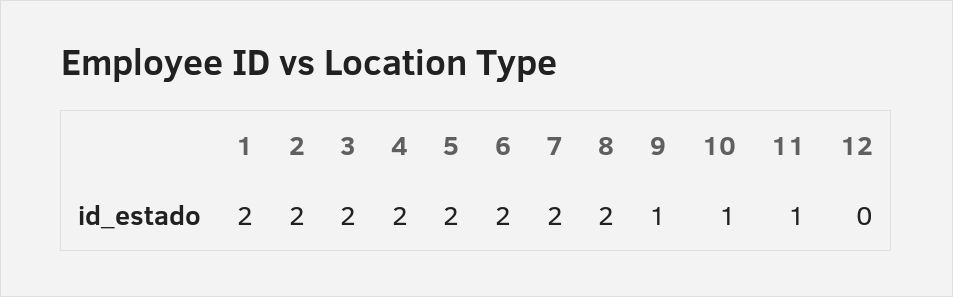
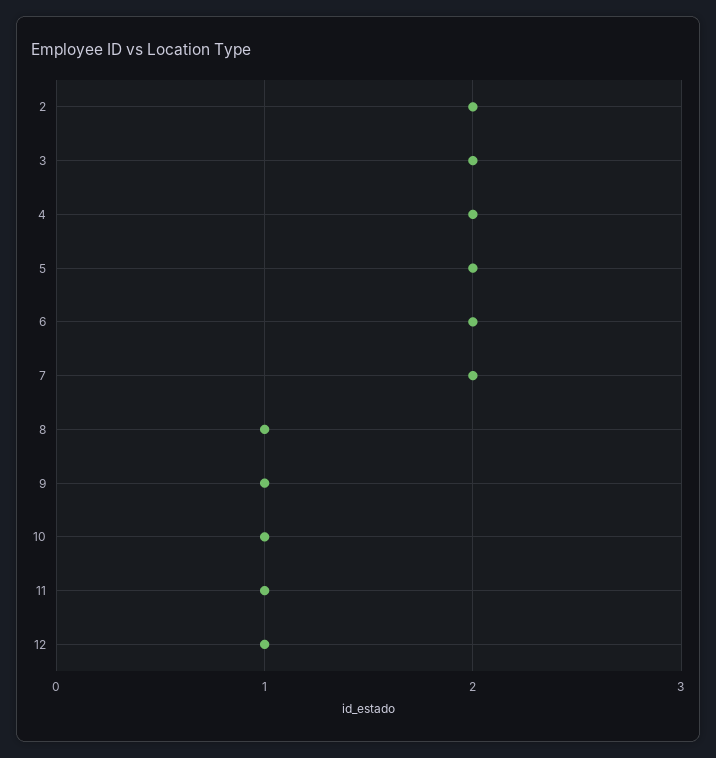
1: 2 -> none
8: 2 -> 1
12: 0 -> 1

